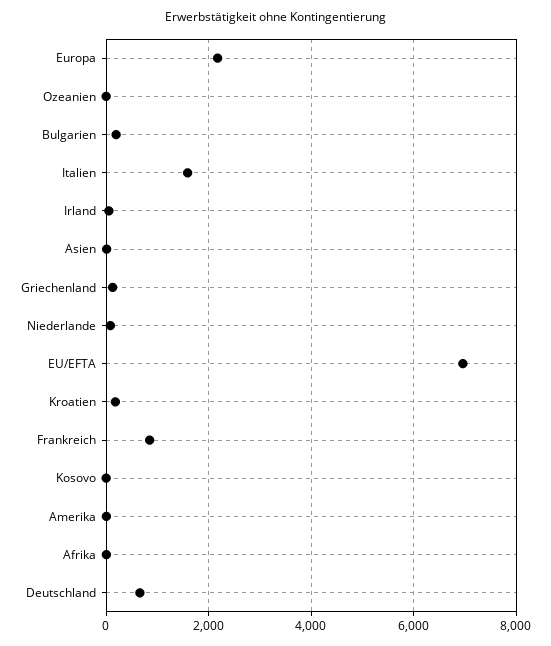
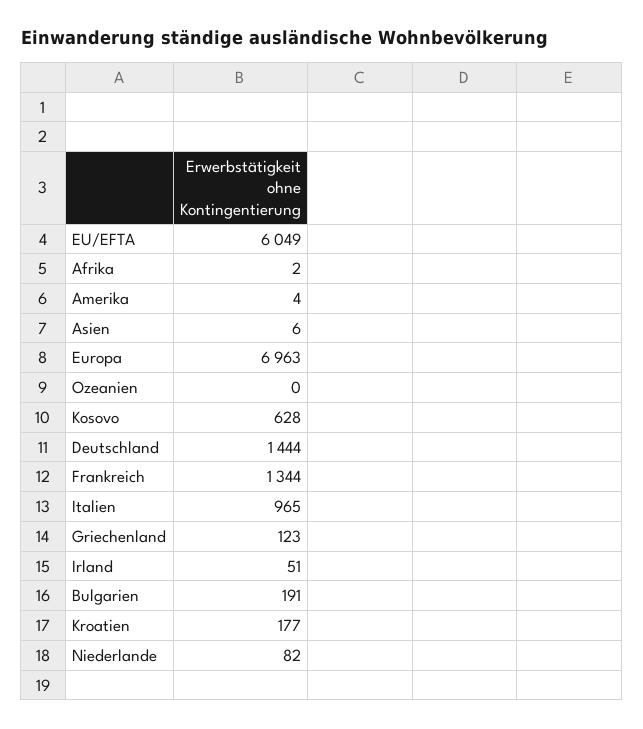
Europa: 2200 -> 6963
Italien: 1600 -> 965
EU/EFTA: 7000 -> 6049
Frankreich: 800 -> 1344
Kosovo: 0 -> 628
Deutschland: 600 -> 1444

